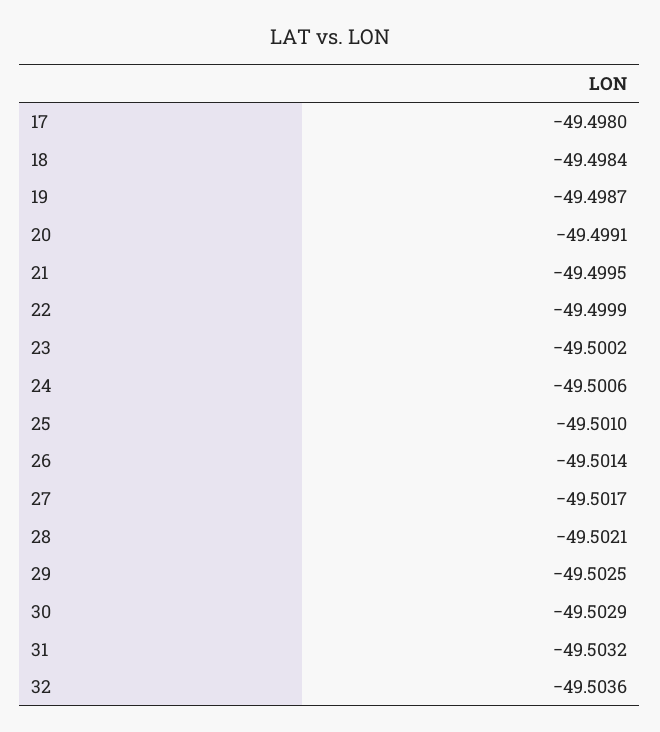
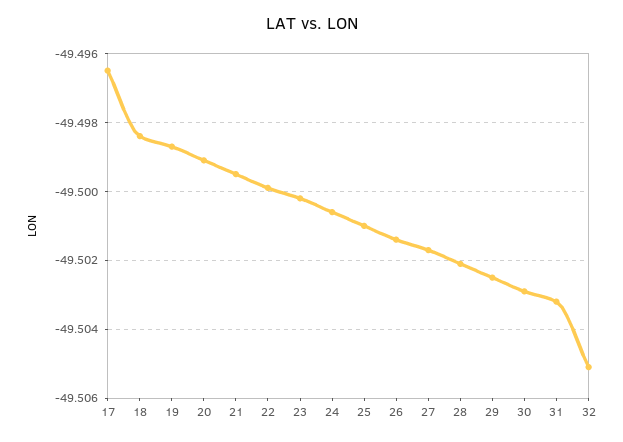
17: -49.498 -> -49.4965
32: -49.5036 -> -49.505

